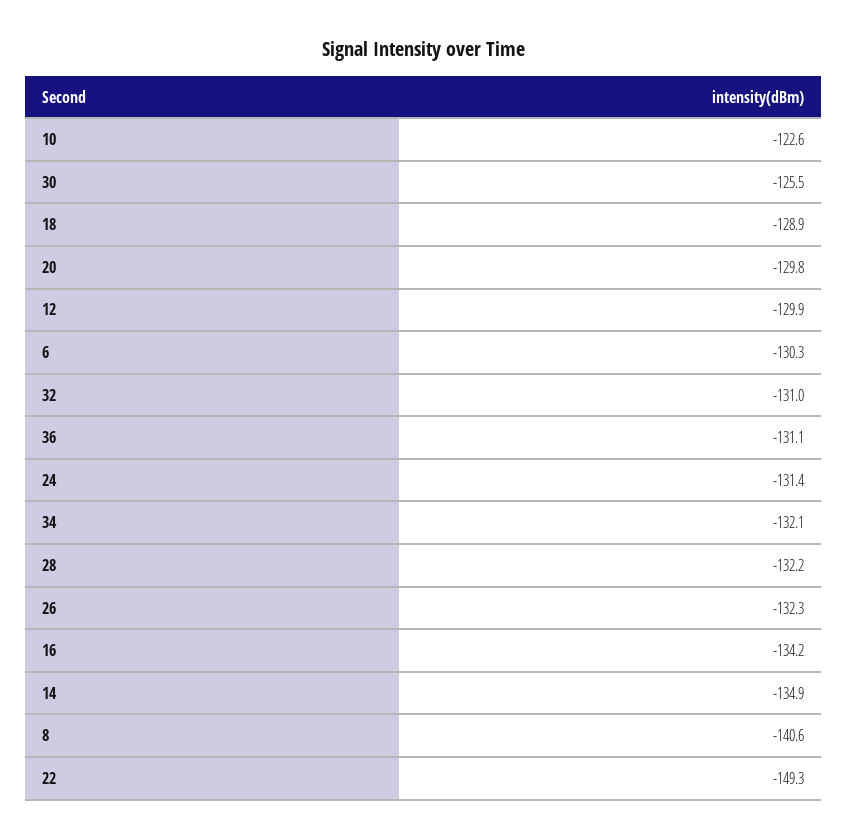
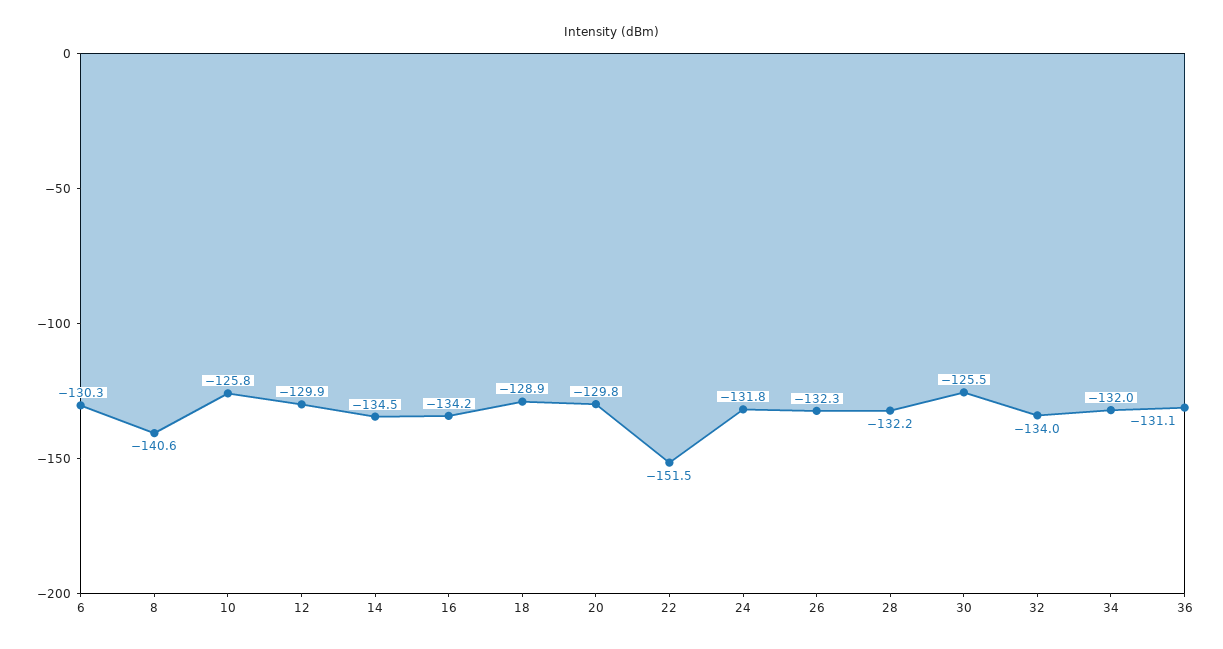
10: -122.6 -> -125.8
32: -131 -> -134
24: -131.4 -> -131.8
34: -132.1 -> -132
14: -134.9 -> -134.5
22: -149.3 -> -151.5

